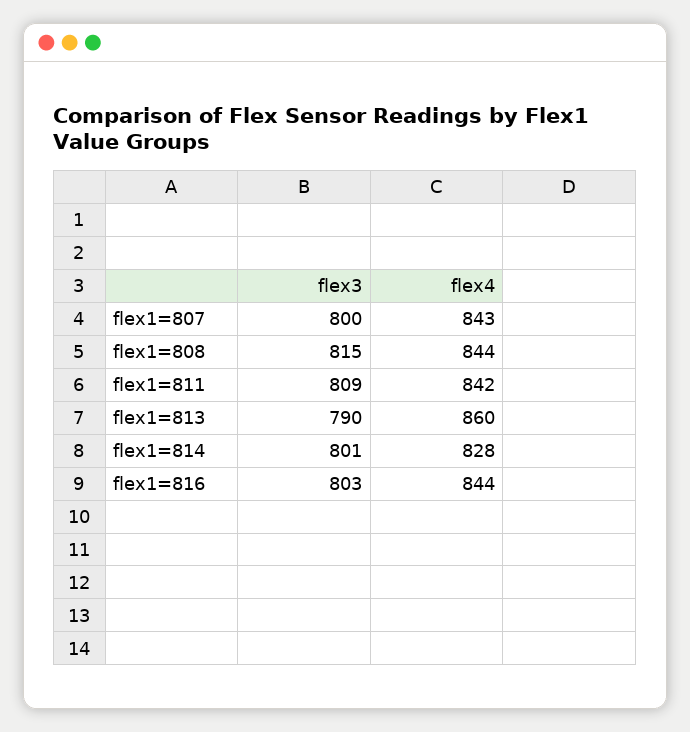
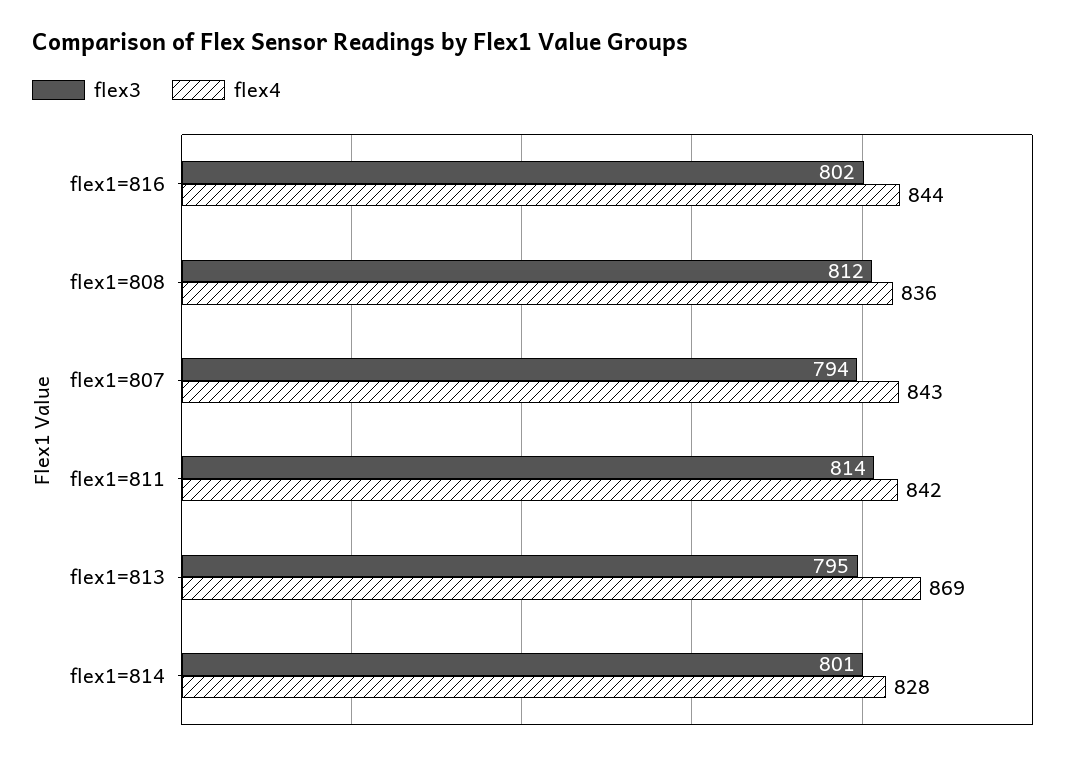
flex3, flex1=807: 800 -> 794
flex3, flex1=808: 815 -> 812
flex4, flex1=808: 844 -> 836
flex3, flex1=811: 809 -> 814
flex3, flex1=813: 790 -> 795
flex4, flex1=813: 860 -> 869
flex3, flex1=816: 803 -> 802

